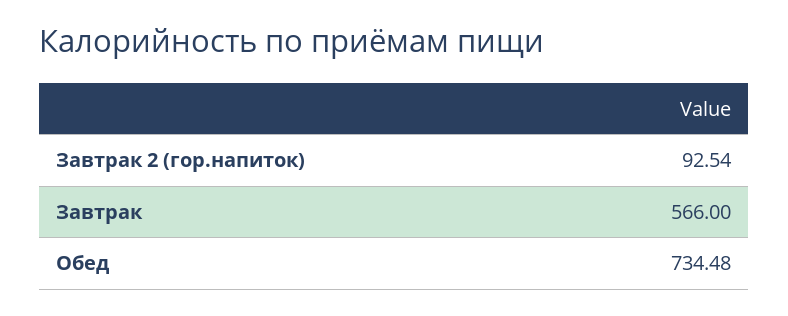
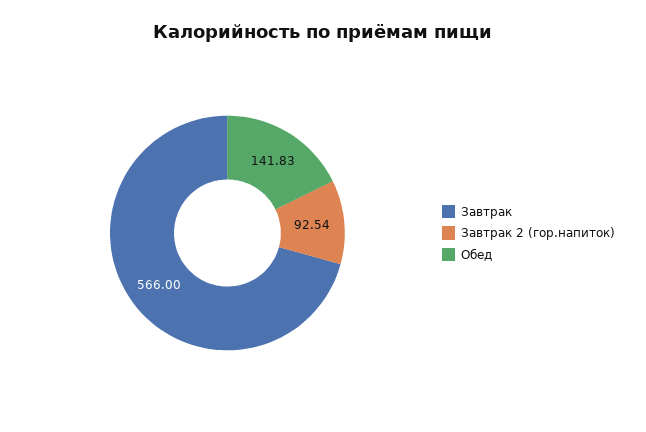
Обед: 734.48 -> 141.83

